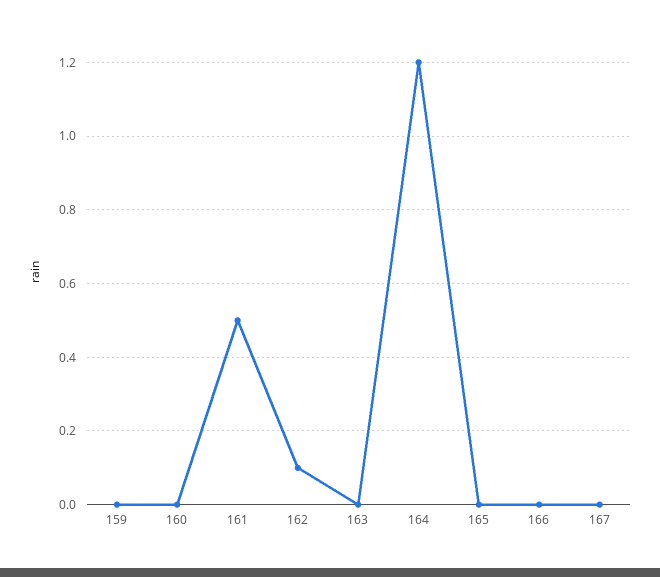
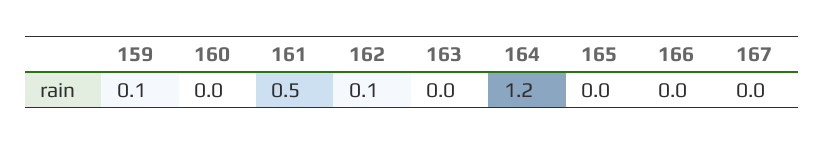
159: 0 -> 0.1

